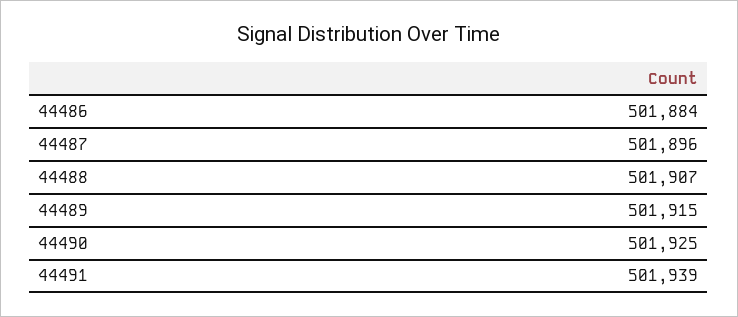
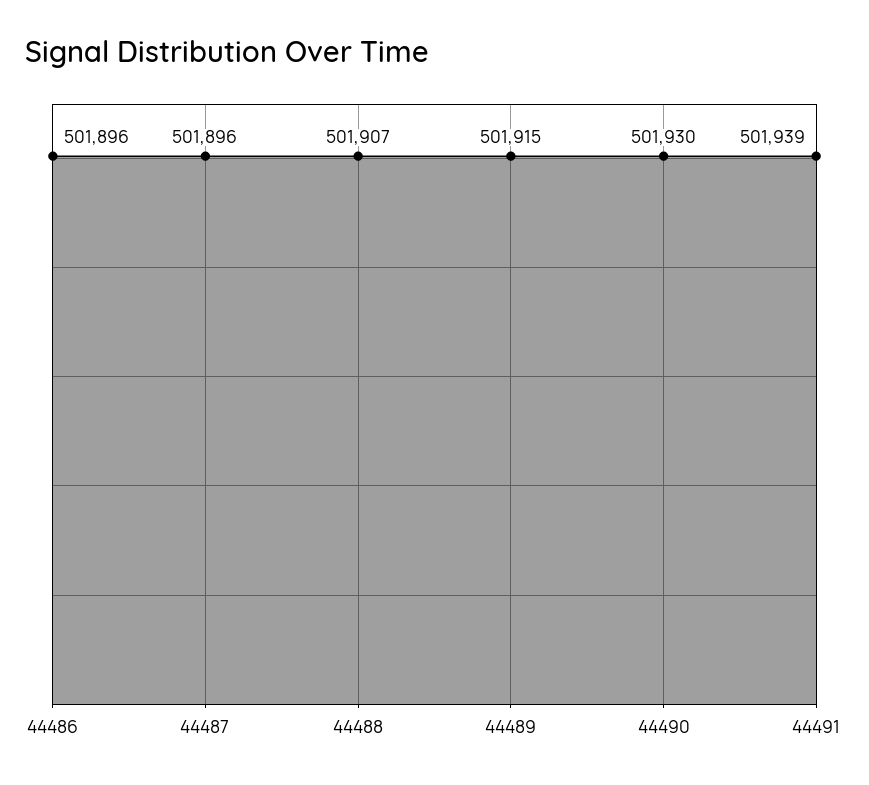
44486: 501884 -> 501896
44490: 501925 -> 501930

